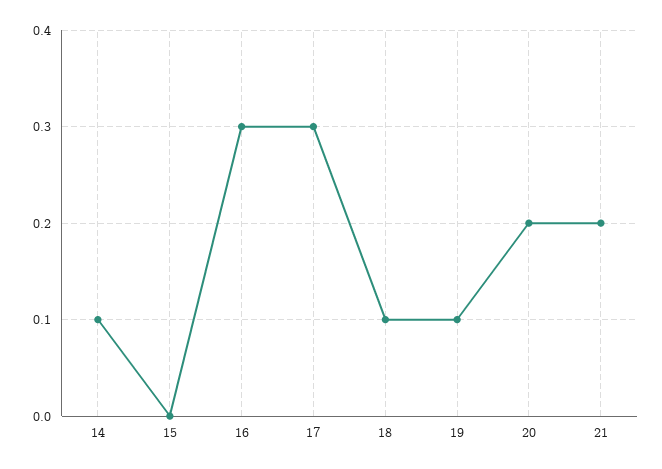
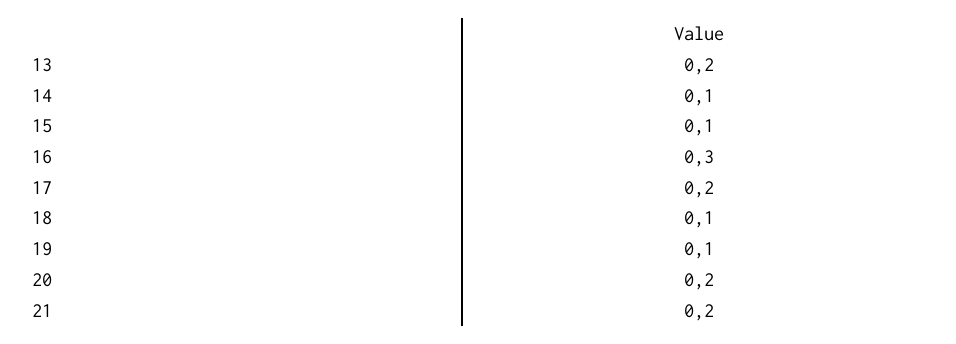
15: 0 -> 0.1
17: 0.3 -> 0.2
13: none -> 0.2

